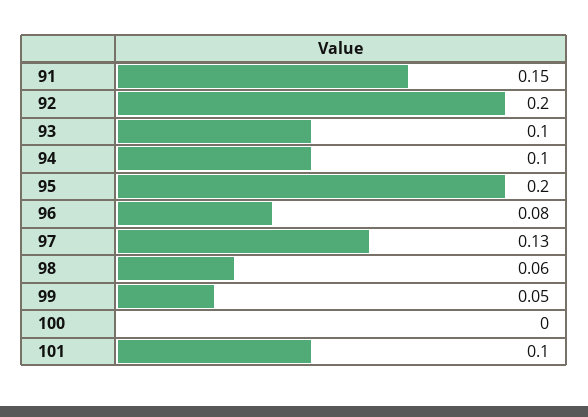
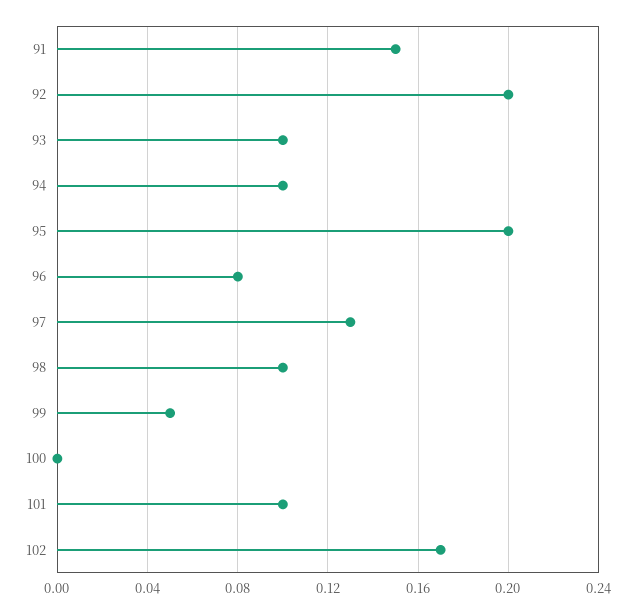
98: 0.06 -> 0.1
102: none -> 0.17

